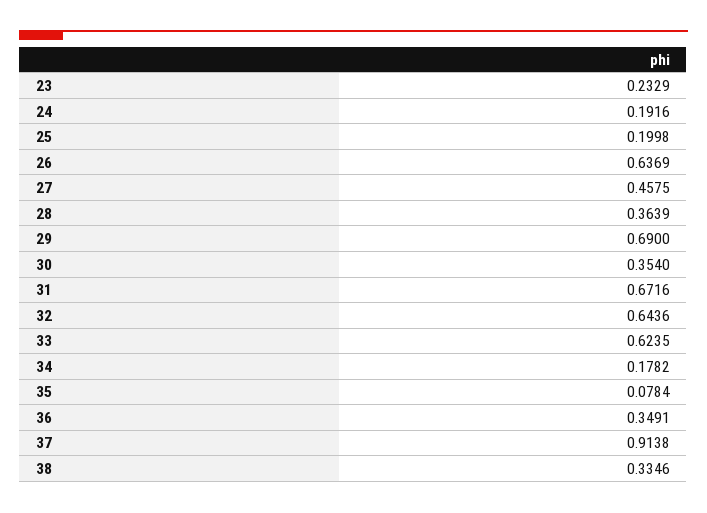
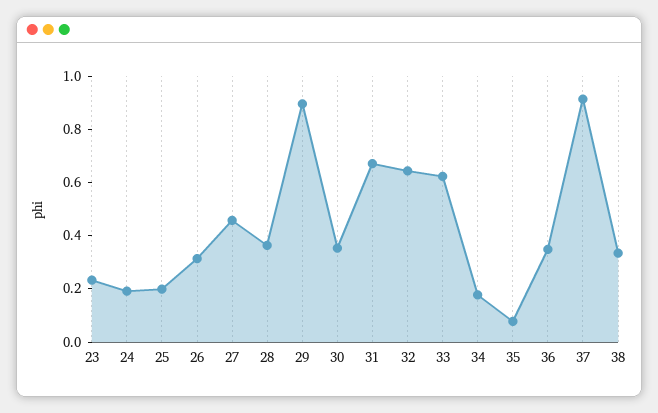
26: 0.6369 -> 0.3
29: 0.69 -> 0.9

